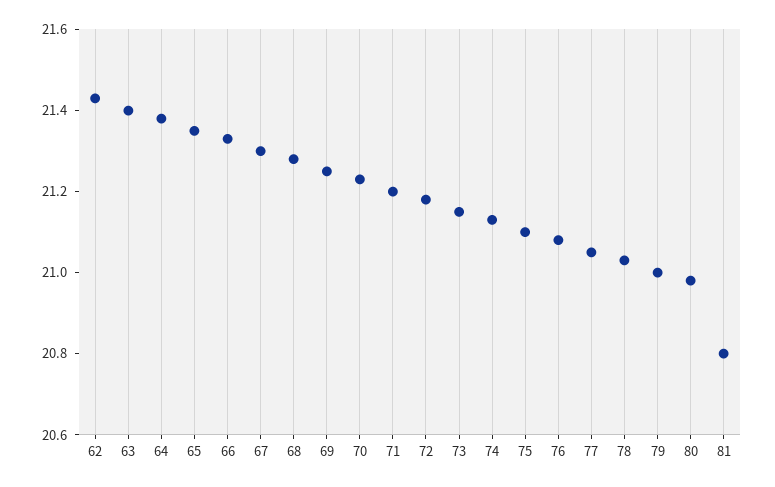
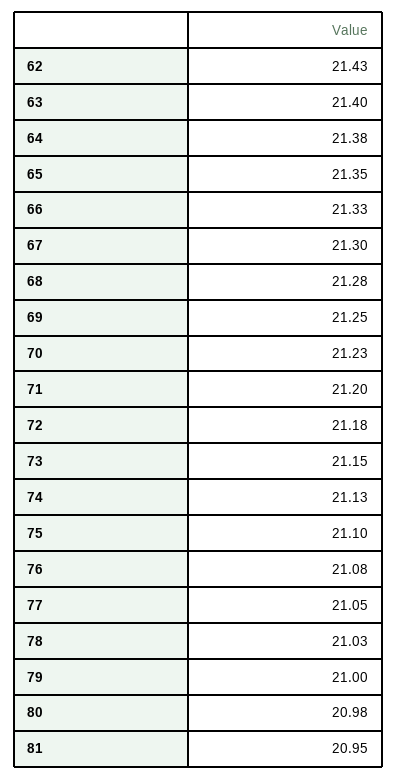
81: 20.8 -> 20.95

